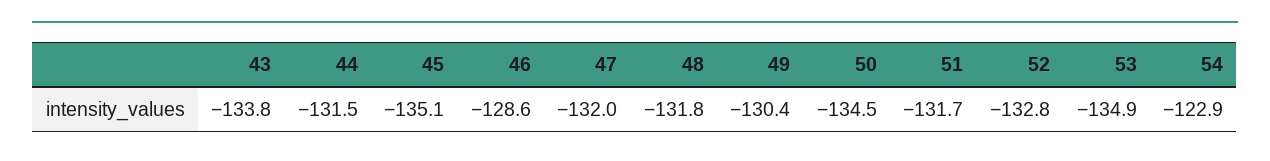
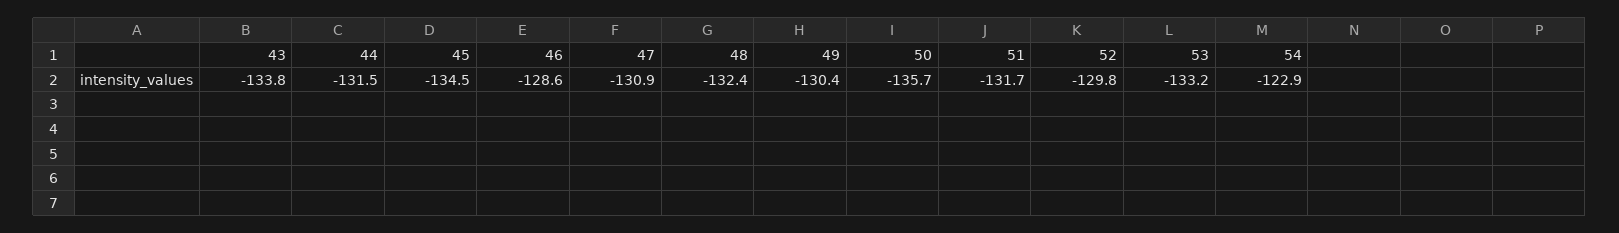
45: -135.1 -> -134.5
47: -132 -> -130.9
48: -131.8 -> -132.4
50: -134.5 -> -135.7
52: -132.8 -> -129.8
53: -134.9 -> -133.2

